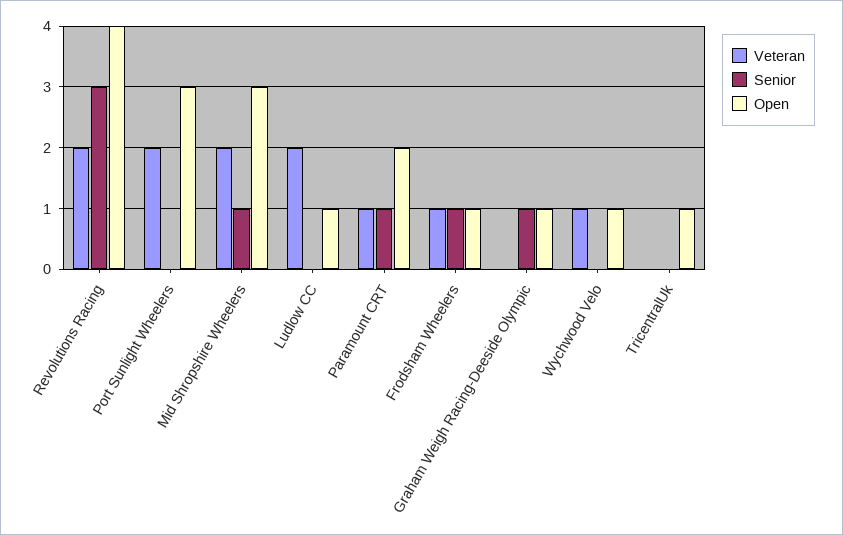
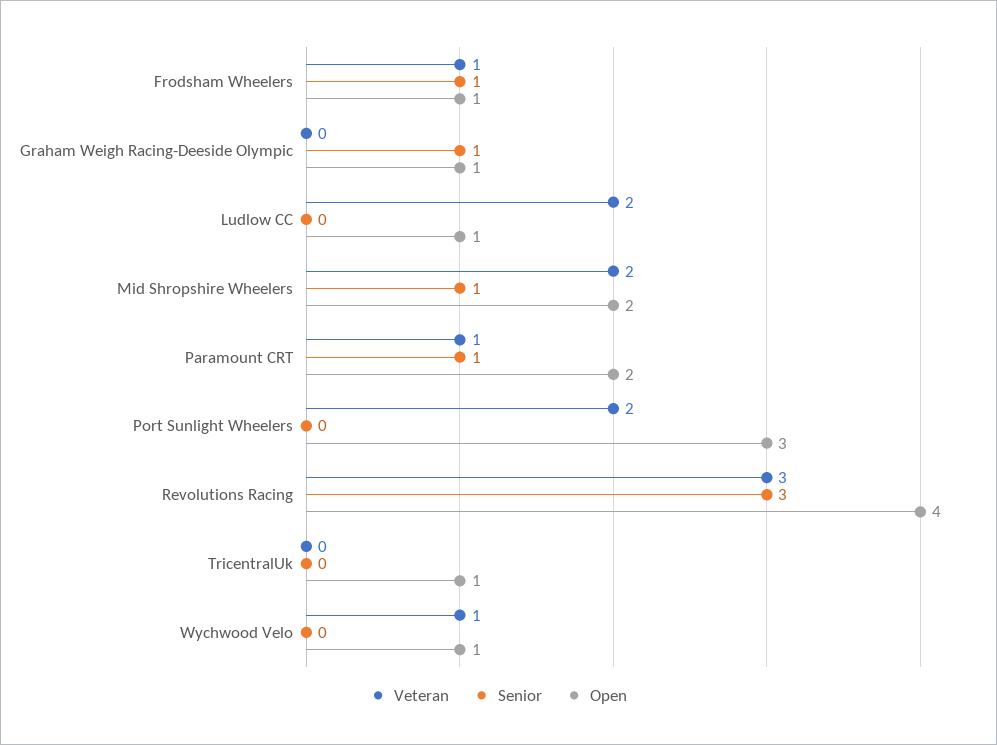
Veteran, Revolutions Racing: 2 -> 3
Open, Mid Shropshire Wheelers: 3 -> 2

